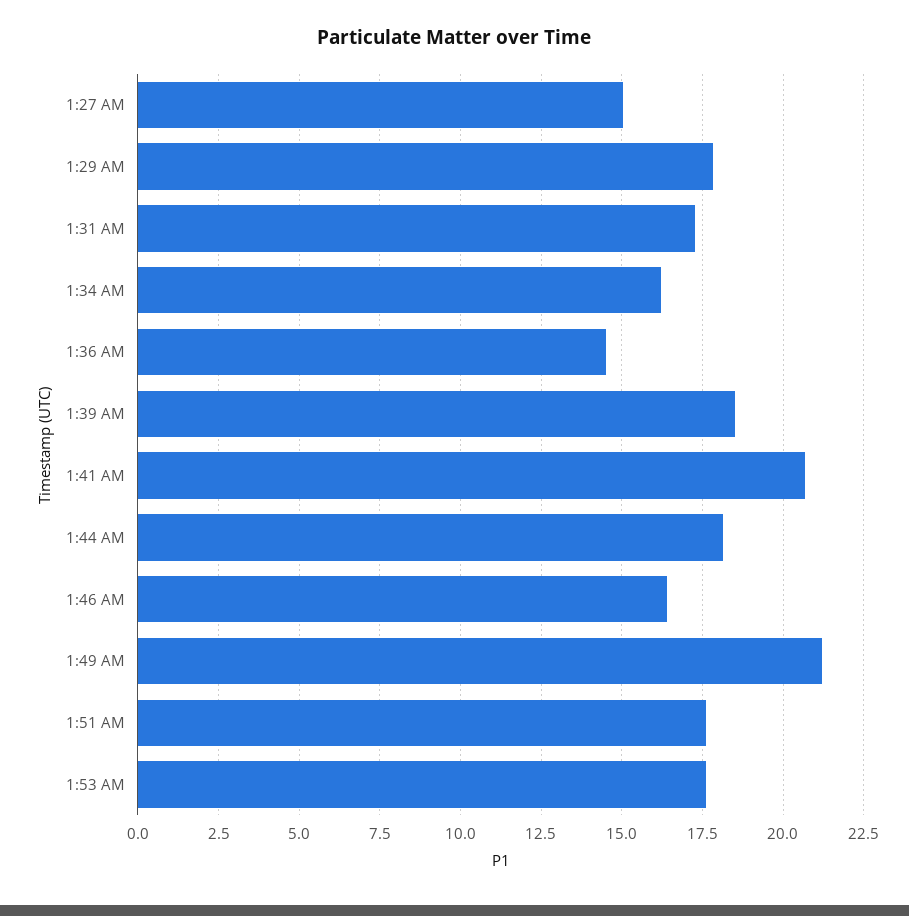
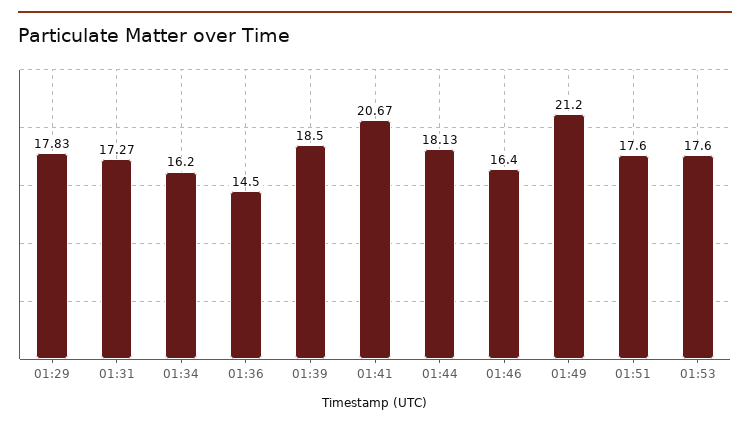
1:27 AM: 15 -> none

